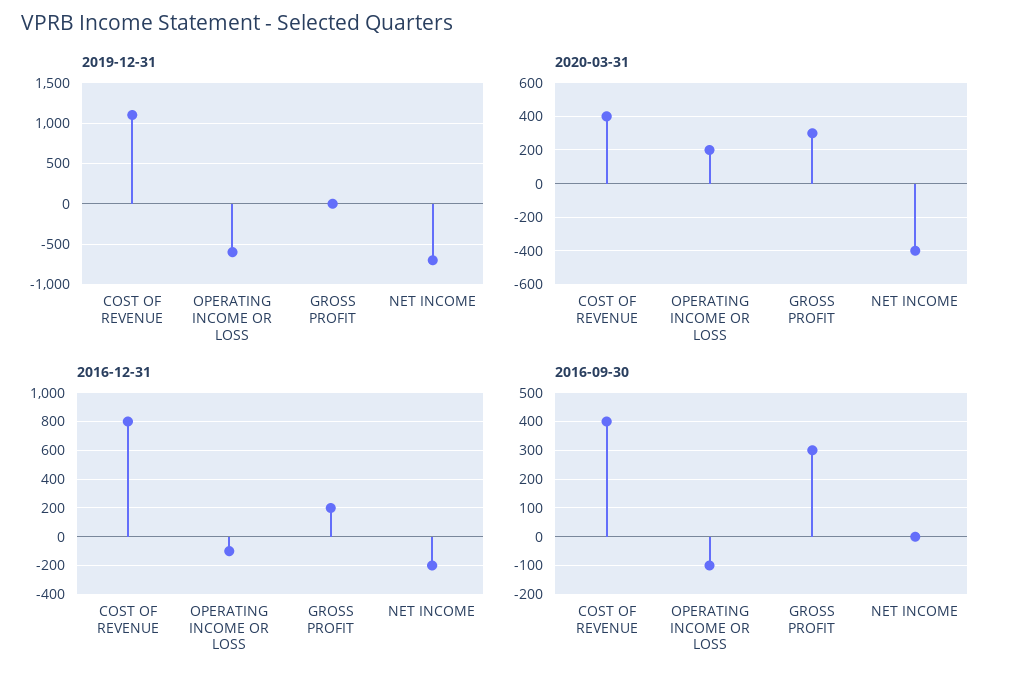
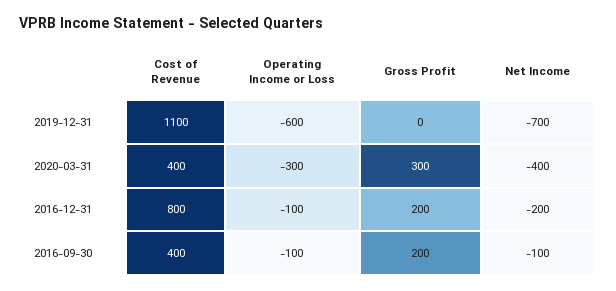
2020-03-31, OPERATING INCOME OR LOSS: 200 -> -300
2016-09-30, GROSS PROFIT: 300 -> 200
2016-09-30, NET INCOME: 0 -> -100

